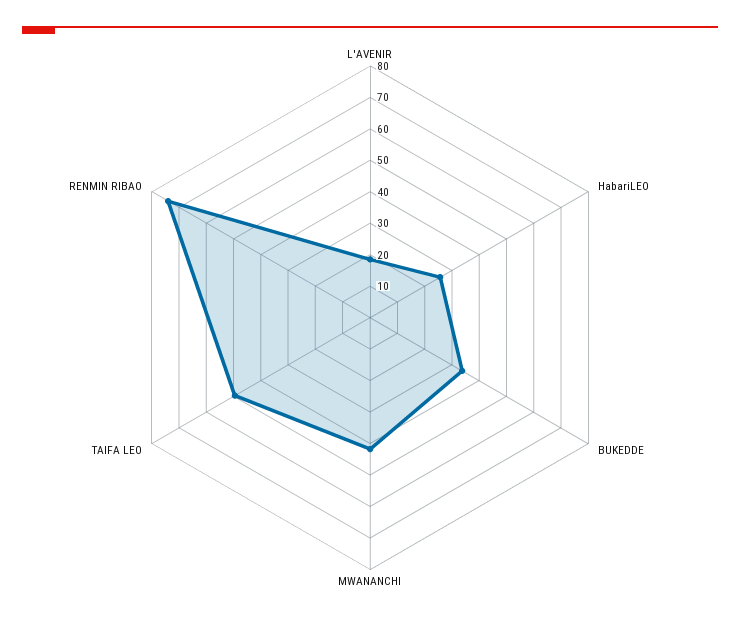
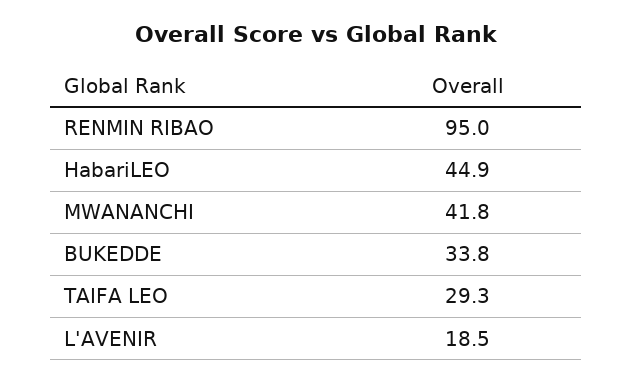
HabariLEO: 25 -> 44.9
TAIFA LEO: 50 -> 29.3
RENMIN RIBAO: 75 -> 95

